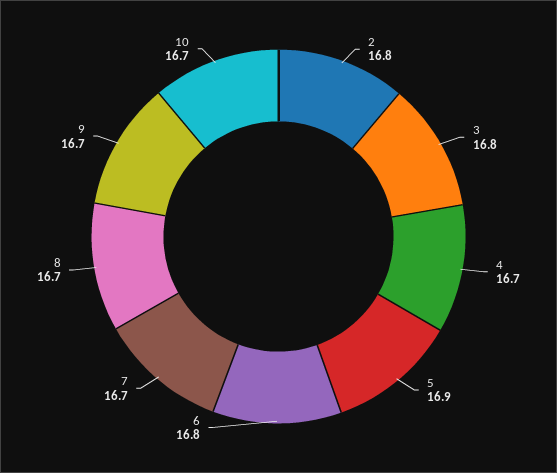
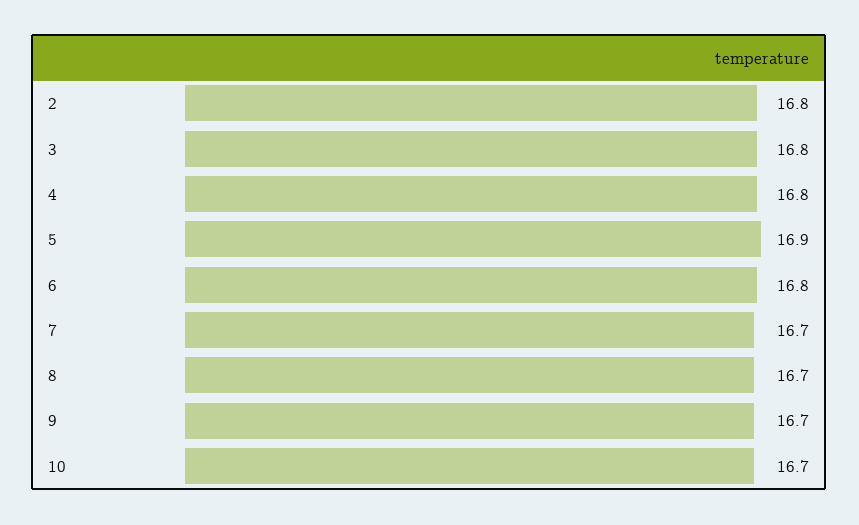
4: 16.7 -> 16.8

